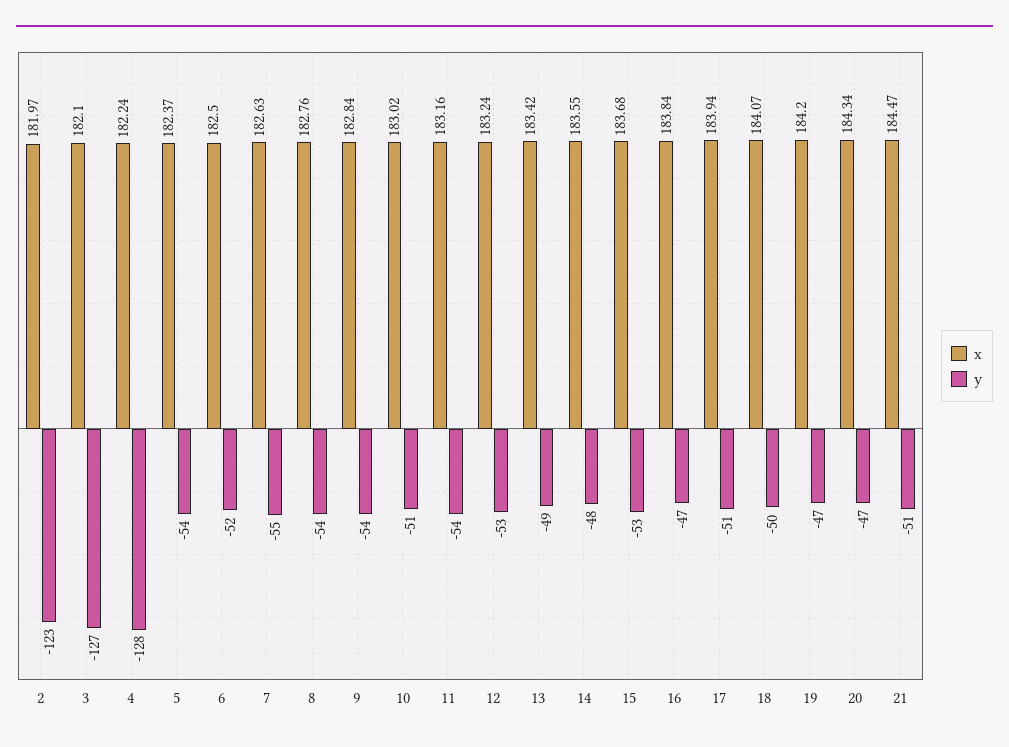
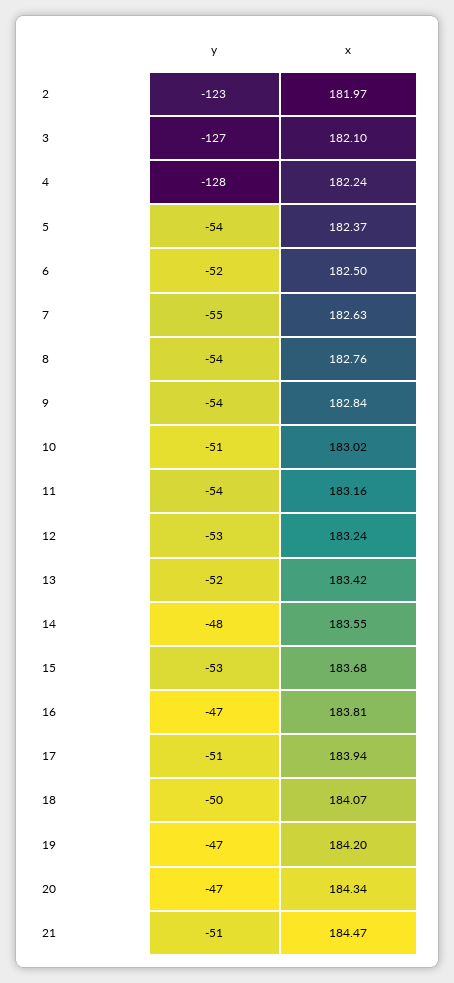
y, 13: -49 -> -52
x, 16: 183.84 -> 183.81

